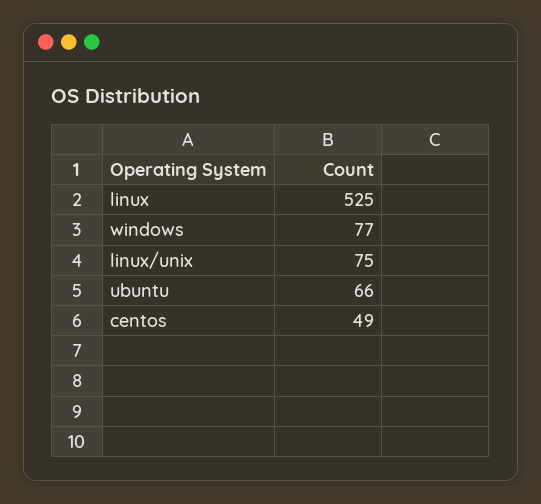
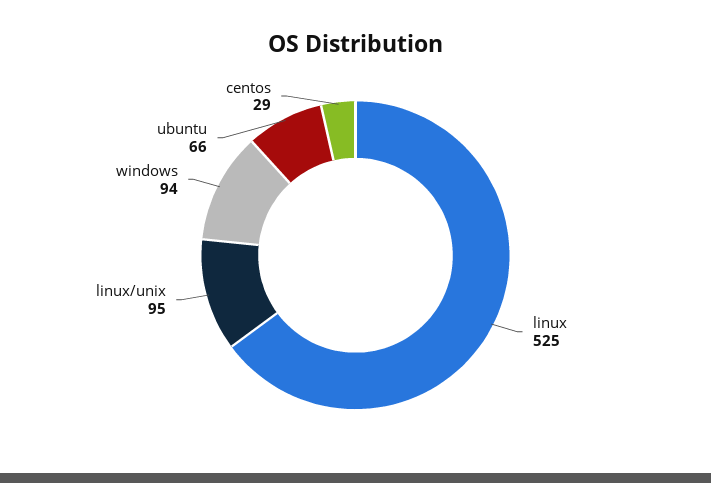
windows: 77 -> 94
linux/unix: 75 -> 95
centos: 49 -> 29

